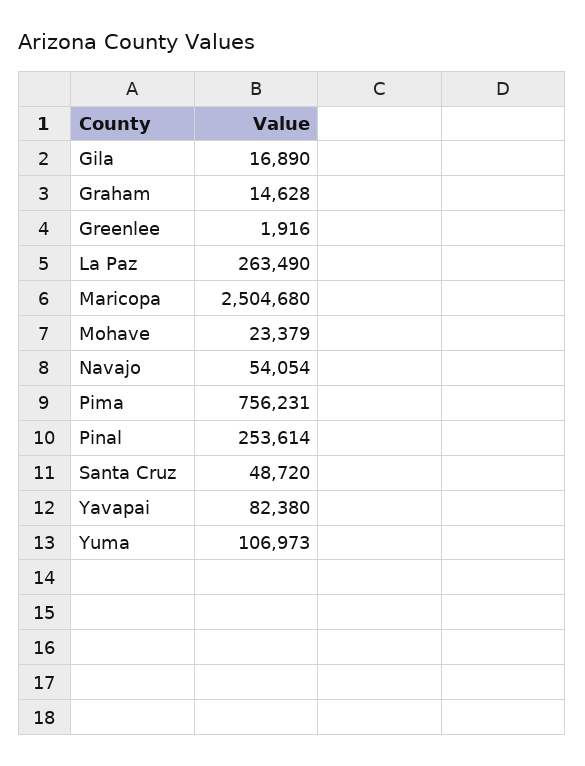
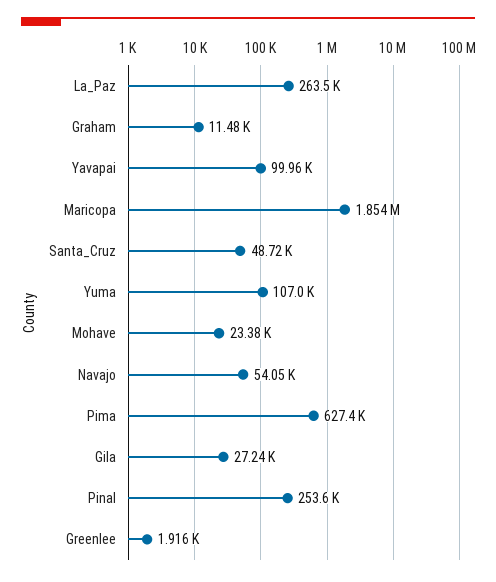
Gila: 16890 -> 27240
Graham: 14628 -> 11480
Maricopa: 2504680 -> 1854000
Pima: 756231 -> 627400
Yavapai: 82380 -> 99960

